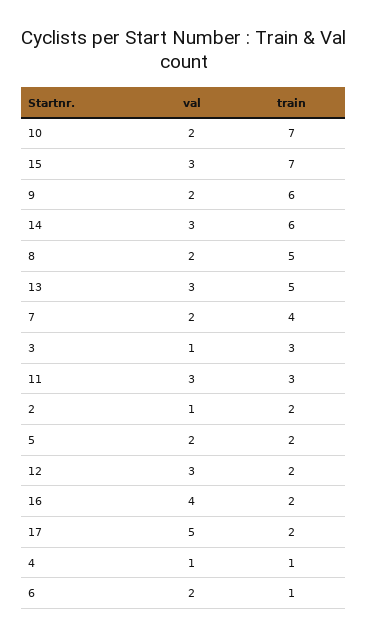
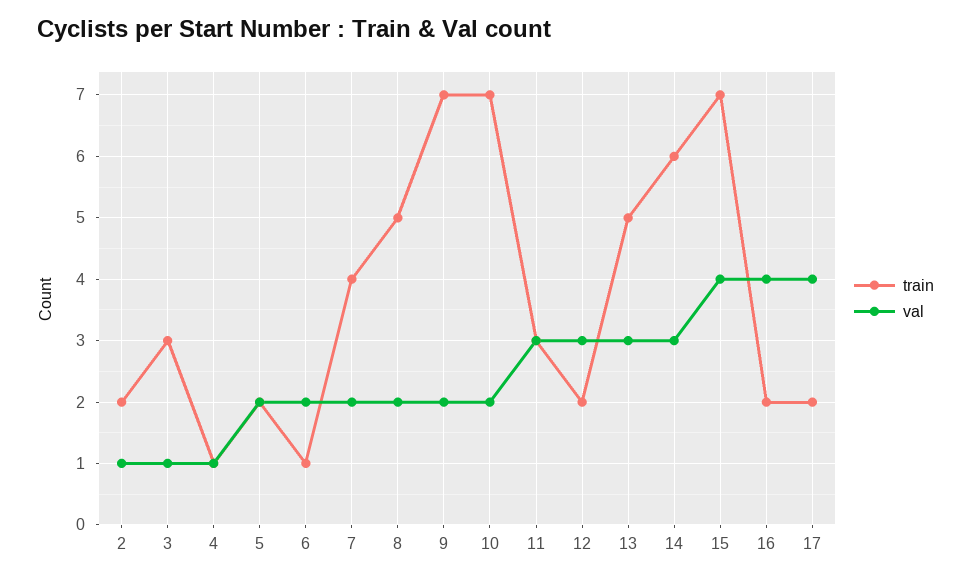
val, 15: 3 -> 4
train, 9: 6 -> 7
val, 17: 5 -> 4

